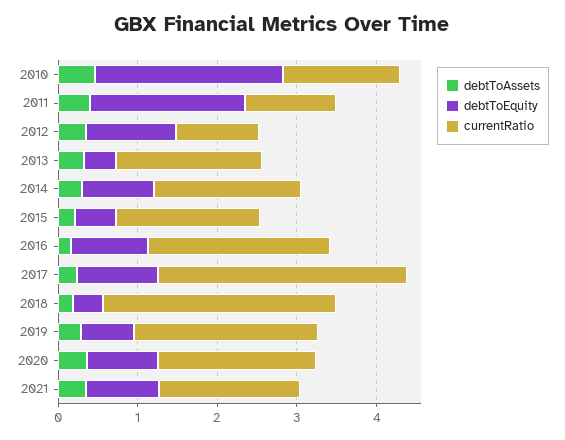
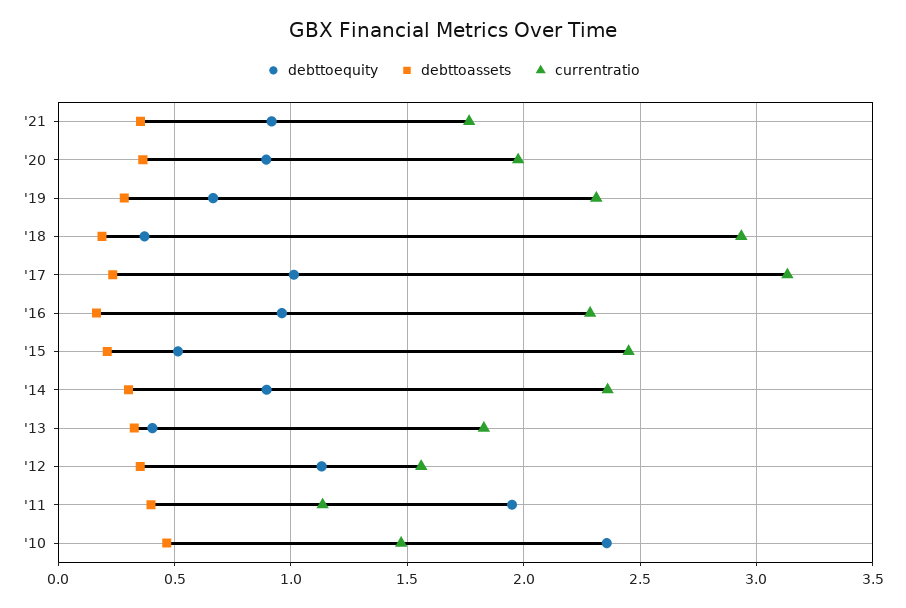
currentRatio, 2012: 1 -> 1.55
currentRatio, 2014: 1.8 -> 2.35
currentRatio, 2015: 1.8 -> 2.45

